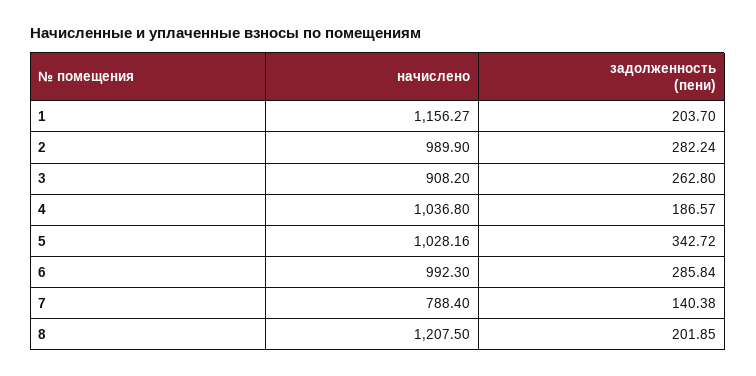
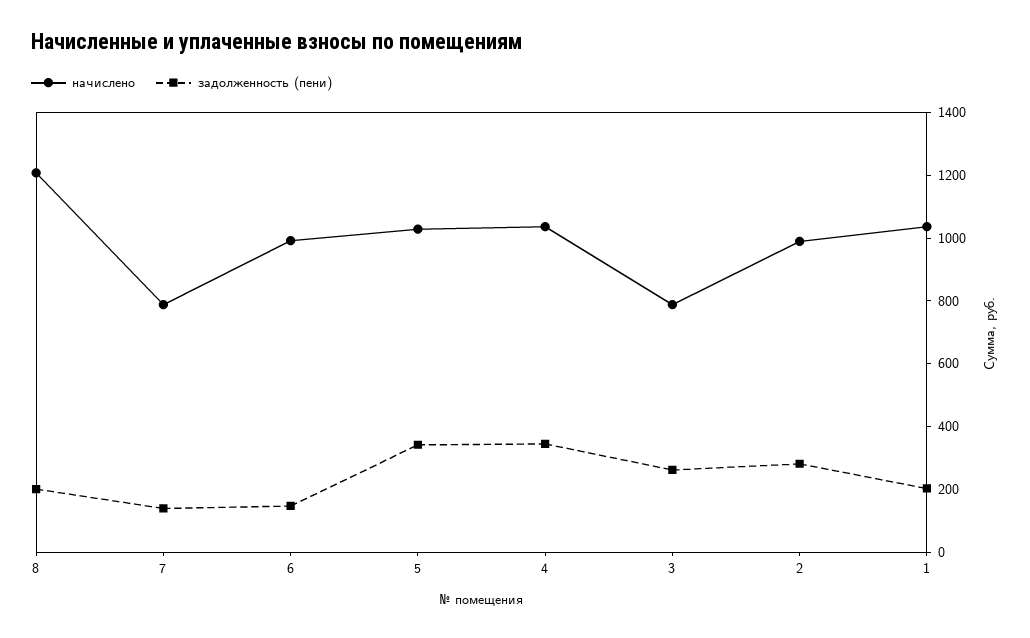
начислено, 1: 1156.27 -> 1050
начислено, 3: 908.2 -> 800
задолженность (пени), 4: 186.57 -> 350
задолженность (пени), 6: 285.84 -> 150

